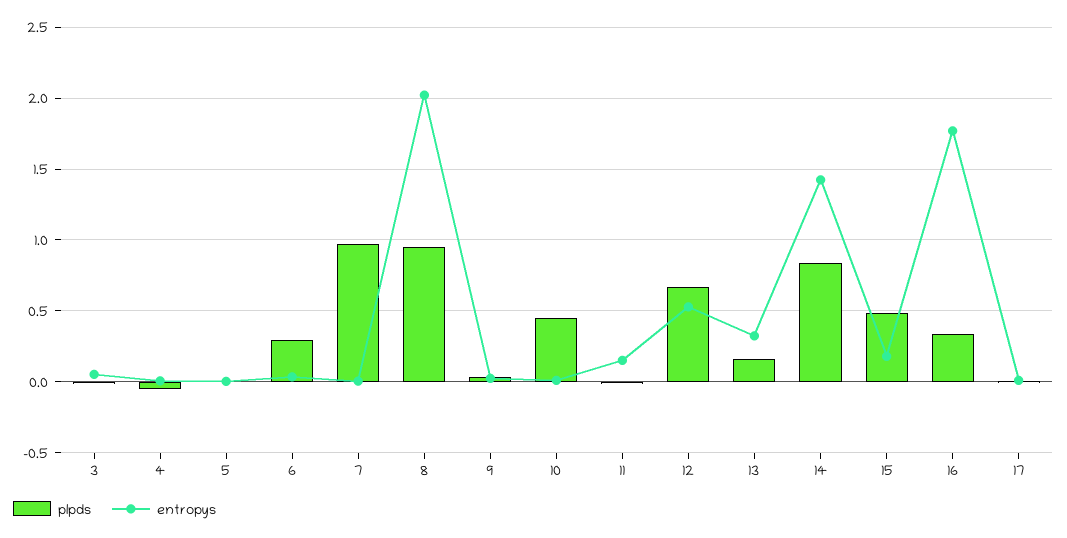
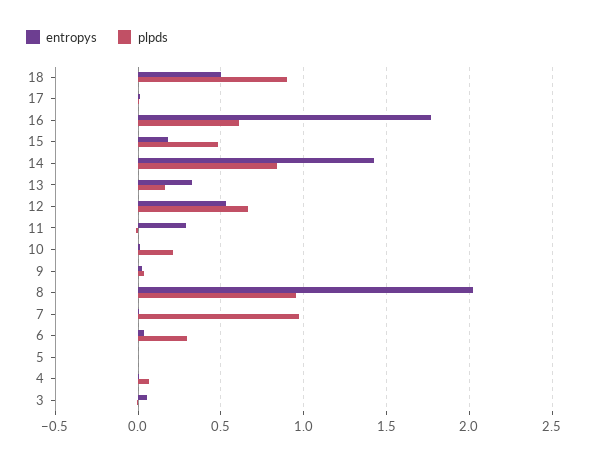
plpds, 4: -0.05 -> 0.05
plpds, 10: 0.45 -> 0.2
entropys, 11: 0.15 -> 0.3
plpds, 16: 0.35 -> 0.6
entropys, 18: none -> 0.5
plpds, 18: none -> 0.9

